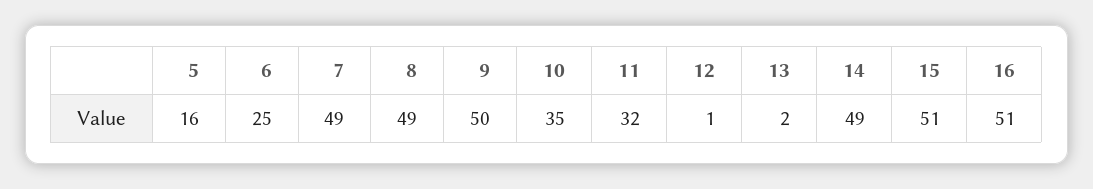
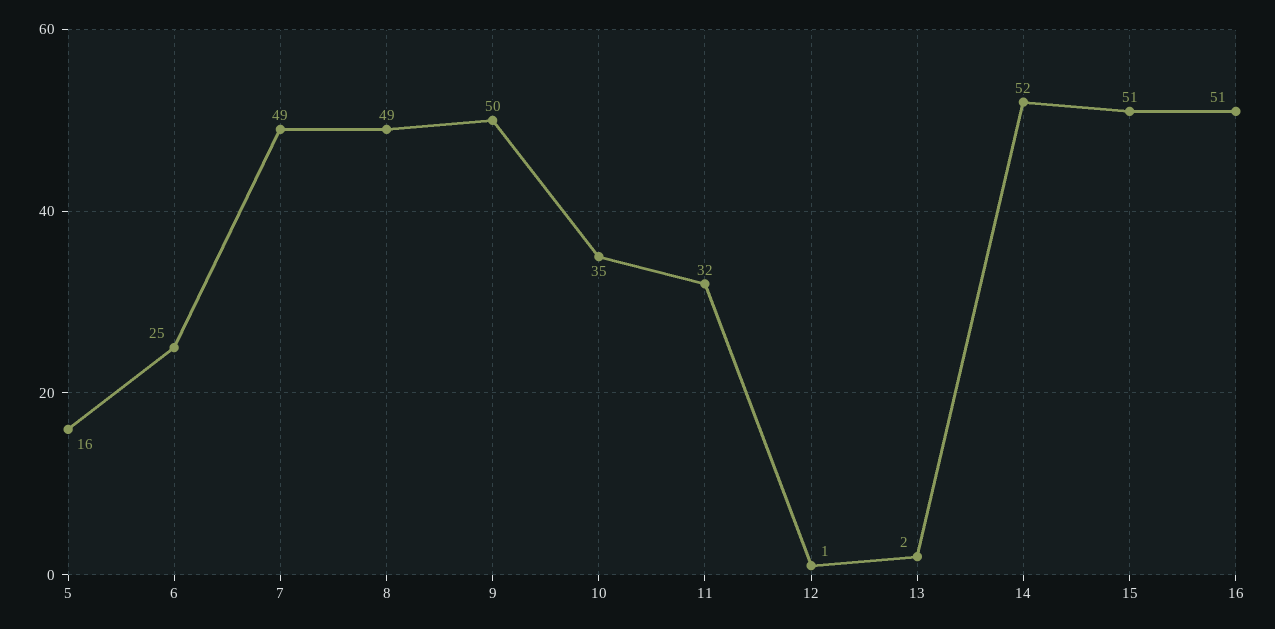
14: 49 -> 52

